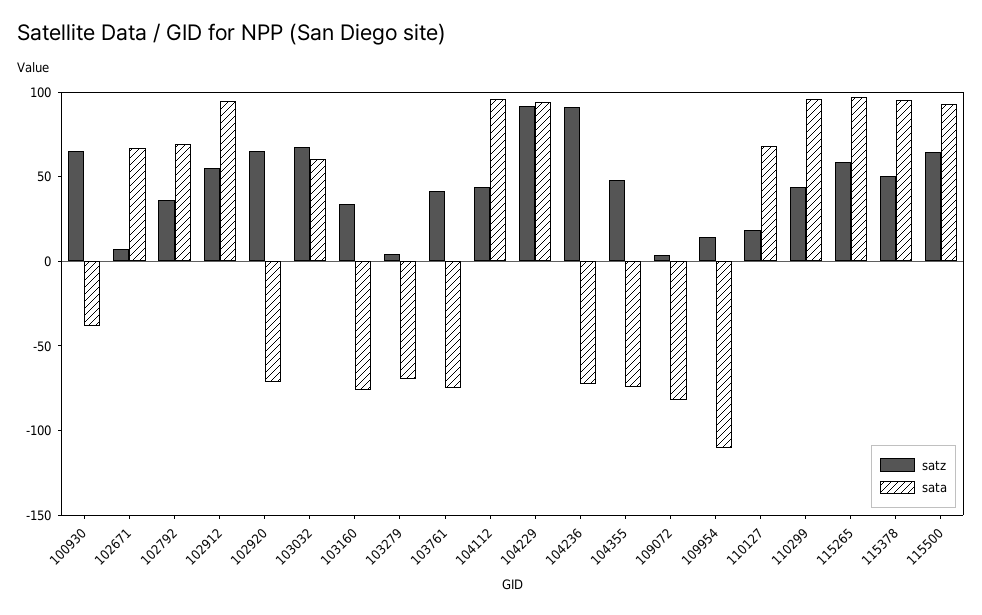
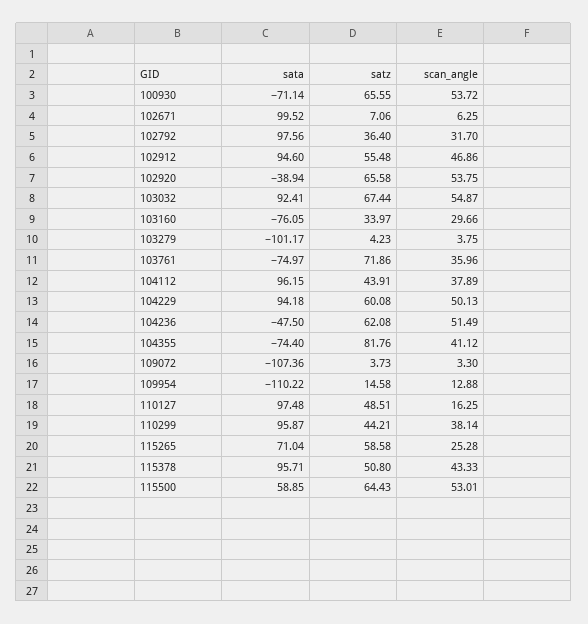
sata, 100930: -40 -> -71.14
sata, 102671: 70 -> 99.52
sata, 102792: 70 -> 97.56
sata, 102920: -70 -> -38.94
sata, 103032: 60 -> 92.41
sata, 103279: -70 -> -101.17
satz, 103761: 40 -> 71.86
satz, 104229: 90 -> 60.08
satz, 104236: 90 -> 62.08
sata, 104236: -70 -> -47.5
satz, 104355: 50 -> 81.76
sata, 109072: -80 -> -107.36
satz, 110127: 20 -> 48.51
sata, 110127: 70 -> 97.48
sata, 115265: 100 -> 71.04
sata, 115500: 90 -> 58.85
scan_angle, 100930: none -> 53.72
scan_angle, 102671: none -> 6.25
scan_angle, 102792: none -> 31.7
scan_angle, 102912: none -> 46.86
scan_angle, 102920: none -> 53.75
scan_angle, 103032: none -> 54.87
scan_angle, 103160: none -> 29.66
scan_angle, 103279: none -> 3.75
scan_angle, 103761: none -> 35.96
scan_angle, 104112: none -> 37.89
scan_angle, 104229: none -> 50.13
scan_angle, 104236: none -> 51.49
scan_angle, 104355: none -> 41.12
scan_angle, 109072: none -> 3.3
scan_angle, 109954: none -> 12.88
scan_angle, 110127: none -> 16.25
scan_angle, 110299: none -> 38.14
scan_angle, 115265: none -> 25.28
scan_angle, 115378: none -> 43.33
scan_angle, 115500: none -> 53.01

